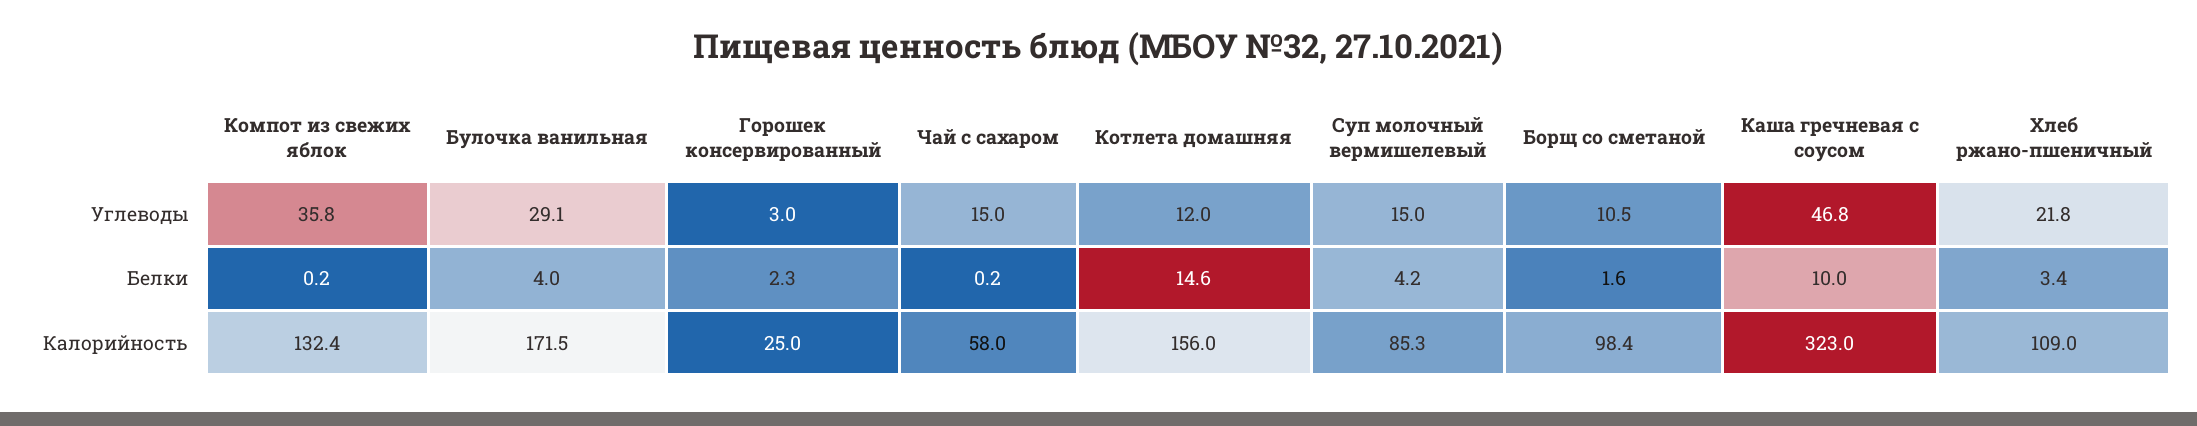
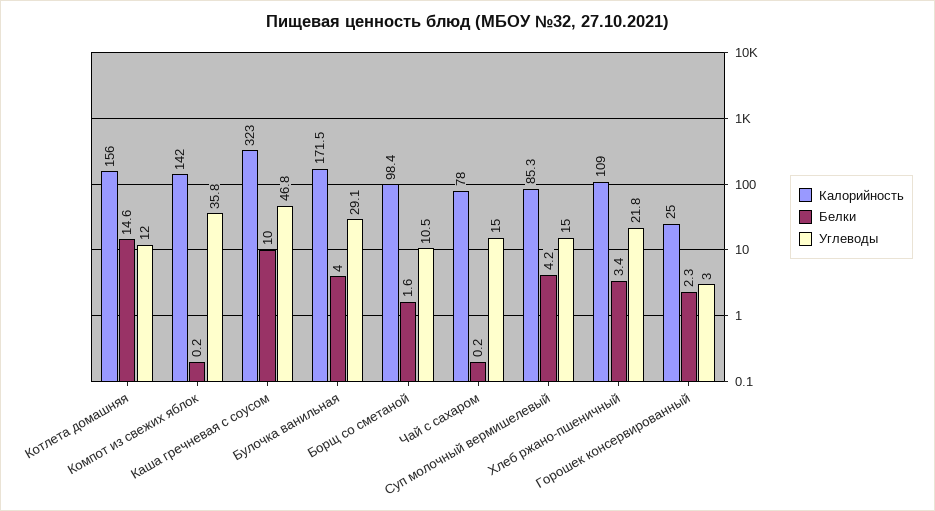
Калорийность, Компот из свежих яблок: 132.4 -> 142
Калорийность, Чай с сахаром: 58 -> 78

